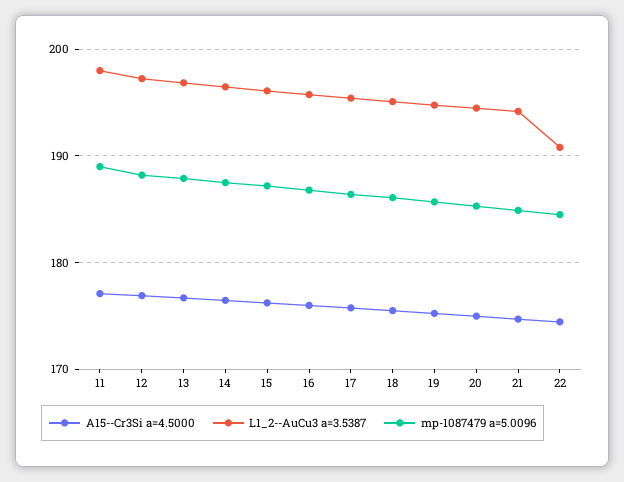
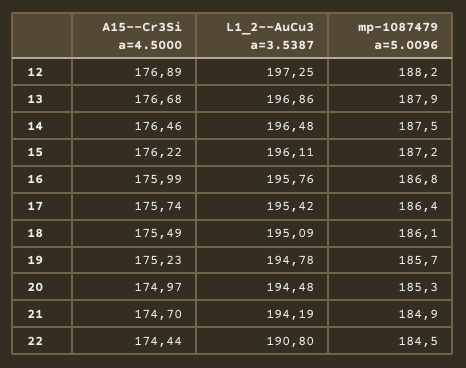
A15--Cr3Si a=4.5000, 11: 177 -> none
L1_2--AuCu3 a=3.5387, 11: 198 -> none
mp-1087479 a=5.0096, 11: 189 -> none

